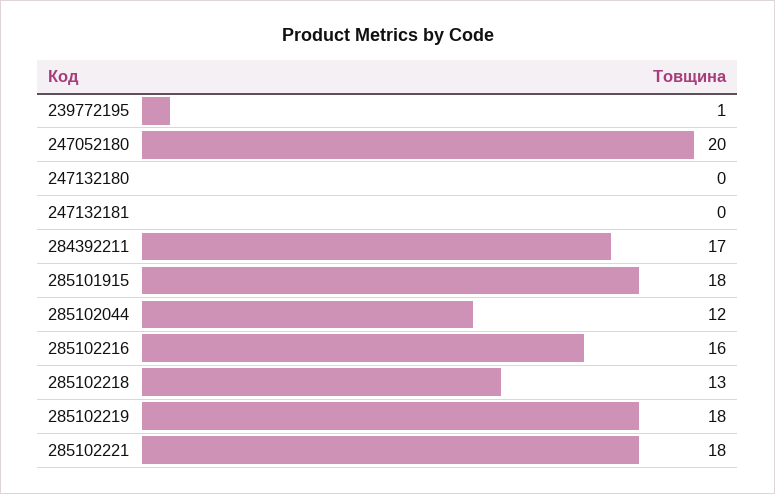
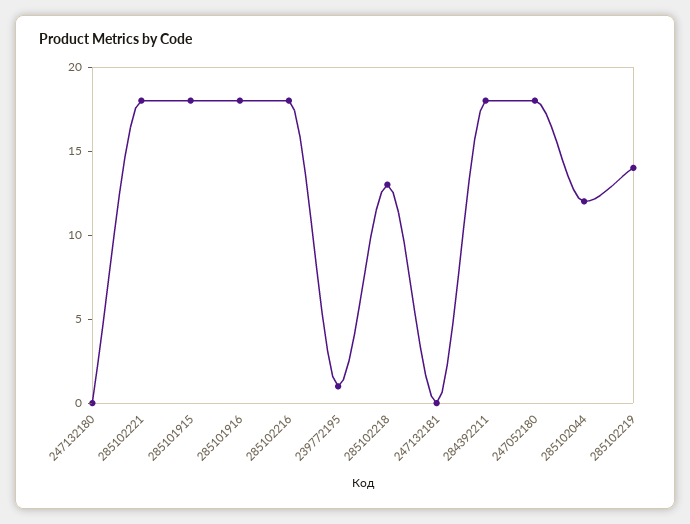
247052180: 20 -> 18
284392211: 17 -> 18
285102216: 16 -> 18
285102219: 18 -> 14
285101916: none -> 18

